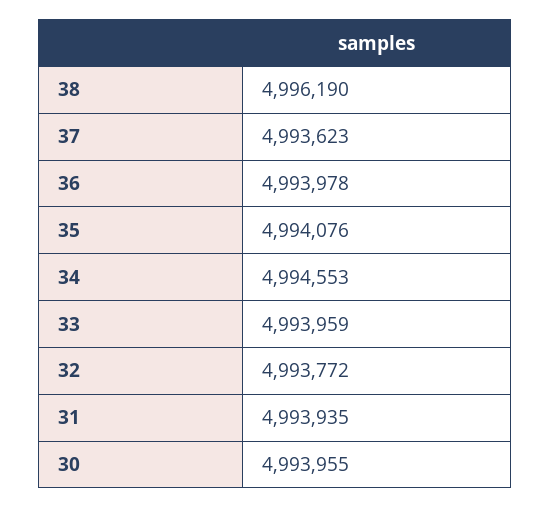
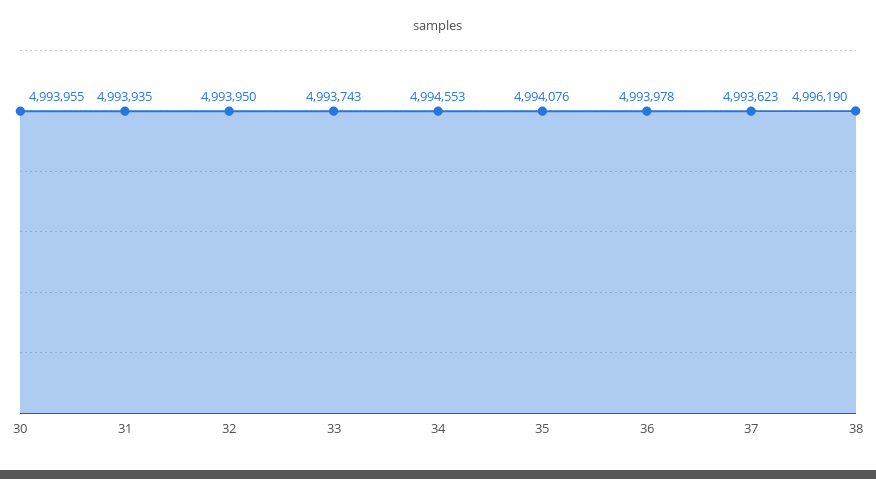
33: 4993959 -> 4993743
32: 4993772 -> 4993950

